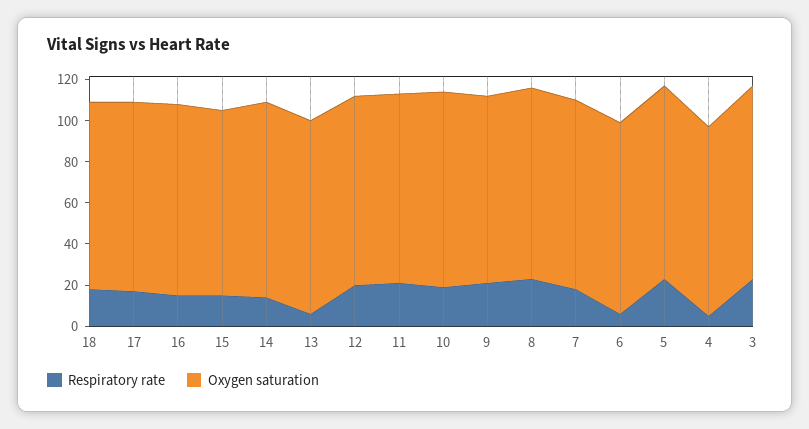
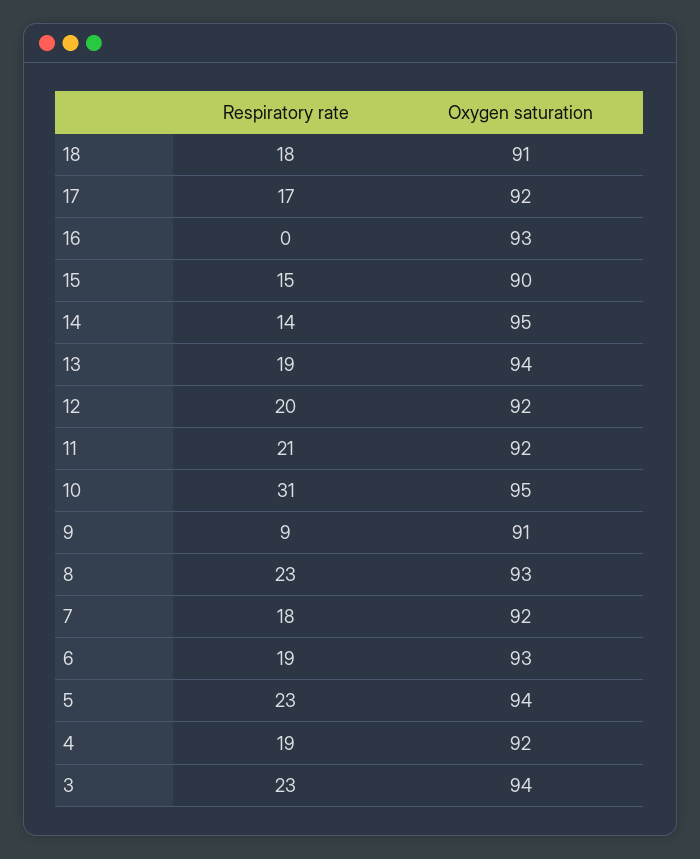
Respiratory rate, 16: 15 -> 0
Respiratory rate, 13: 5 -> 19
Respiratory rate, 10: 20 -> 31
Respiratory rate, 9: 20 -> 9
Respiratory rate, 6: 5 -> 19
Respiratory rate, 4: 5 -> 19

